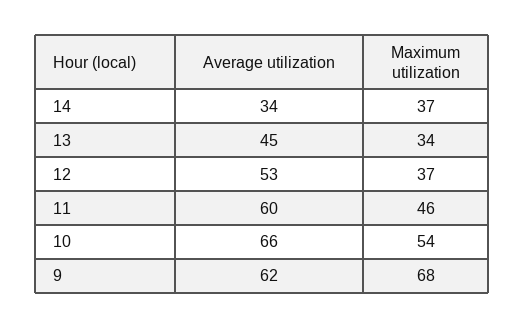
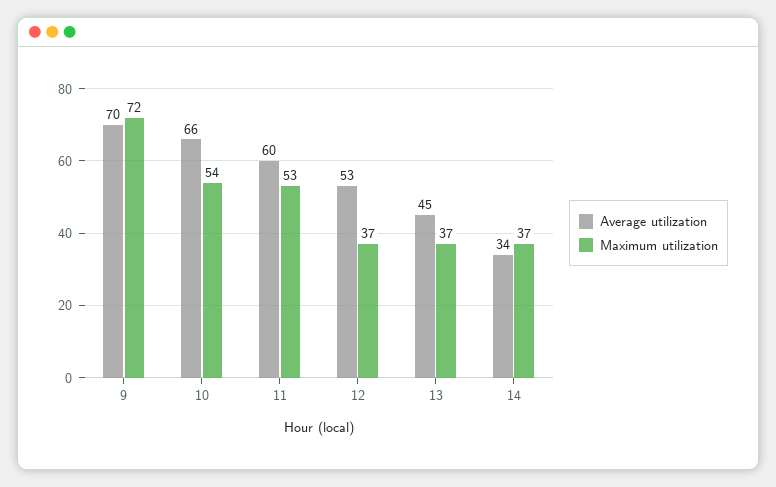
Maximum utilization, 13: 34 -> 37
Maximum utilization, 11: 46 -> 53
Average utilization, 9: 62 -> 70
Maximum utilization, 9: 68 -> 72

